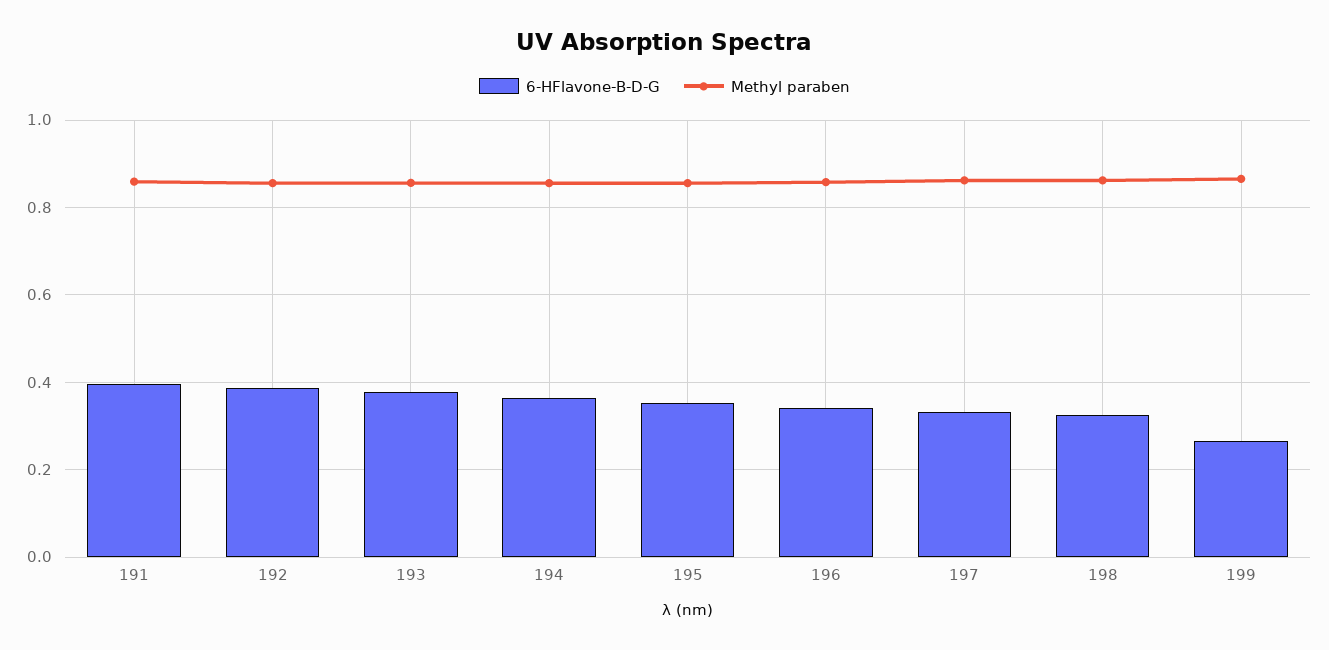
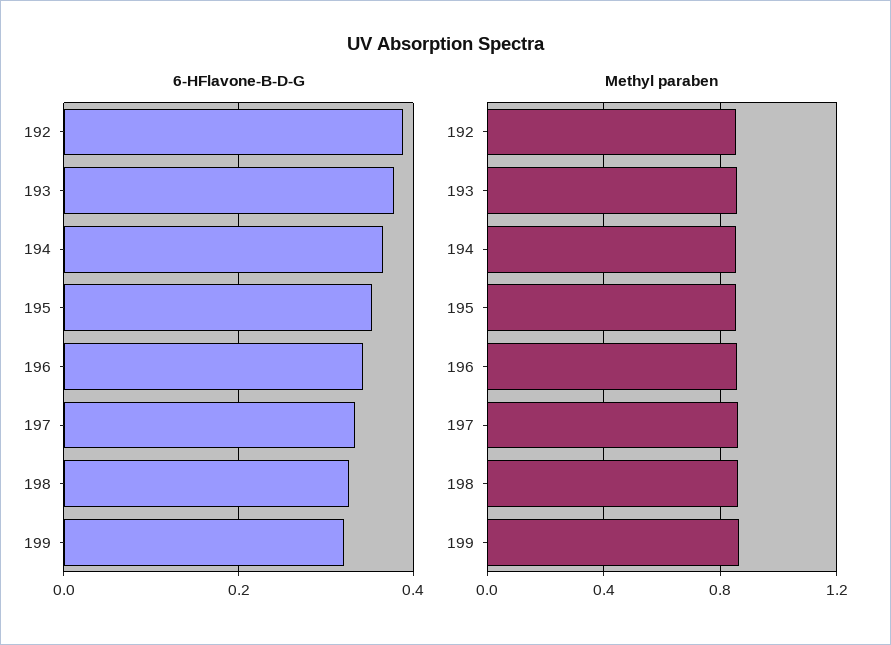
6-HFlavone-B-D-G, 191: 0.4 -> none
Methyl paraben, 191: 0.86 -> none
6-HFlavone-B-D-G, 199: 0.26 -> 0.32

